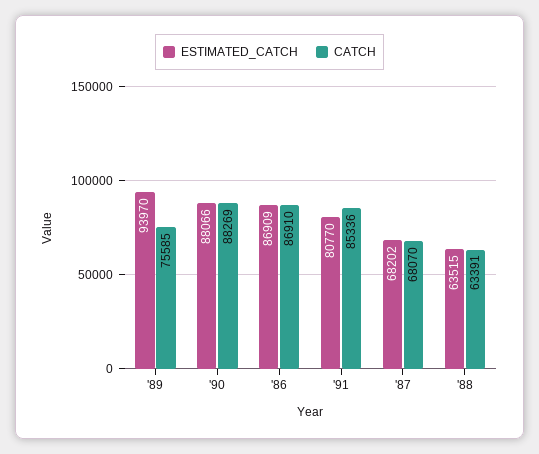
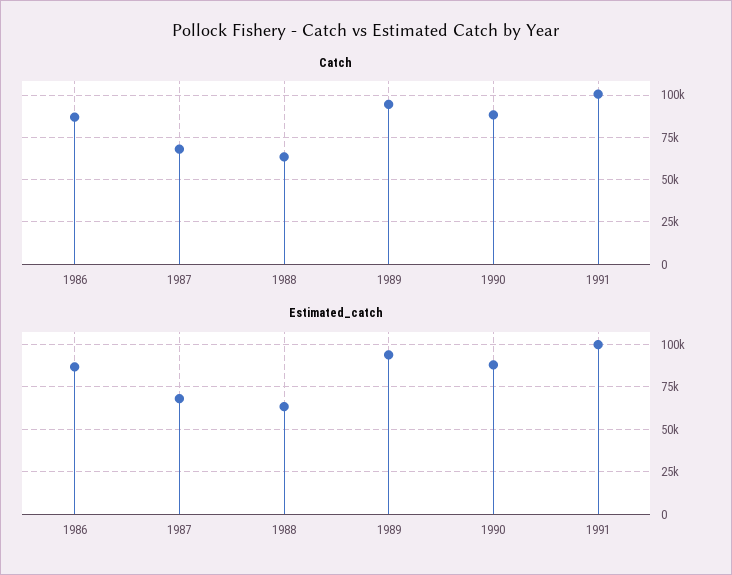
CATCH, '89: 75585 -> 95000
ESTIMATED_CATCH, '91: 80770 -> 100000
CATCH, '91: 85336 -> 100000

